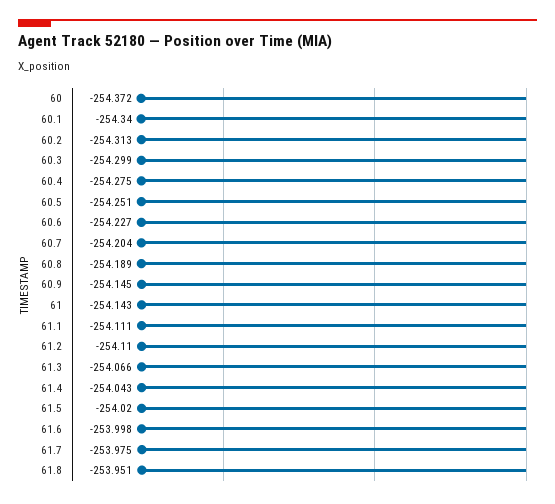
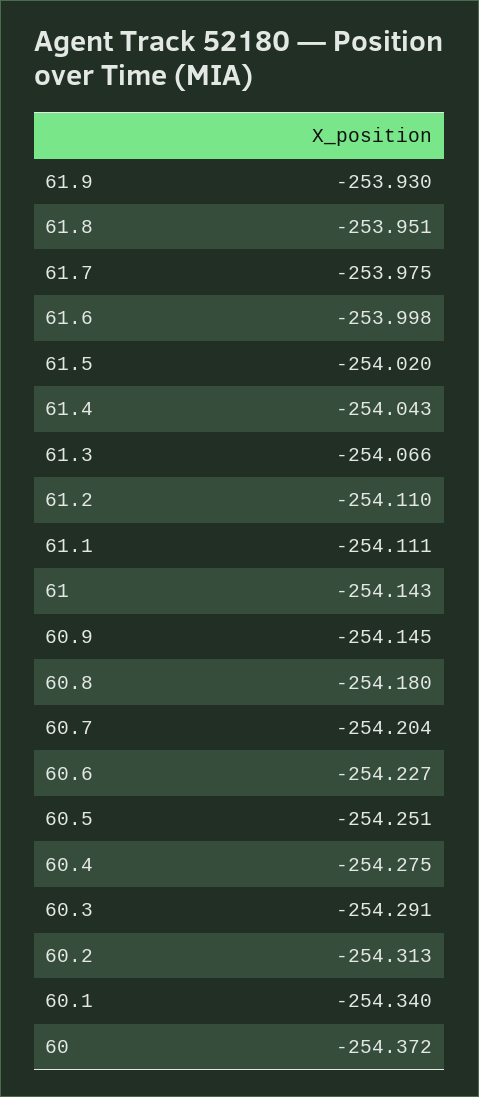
60.3: -254.299 -> -254.291
60.8: -254.189 -> -254.18
61.9: none -> -253.93

